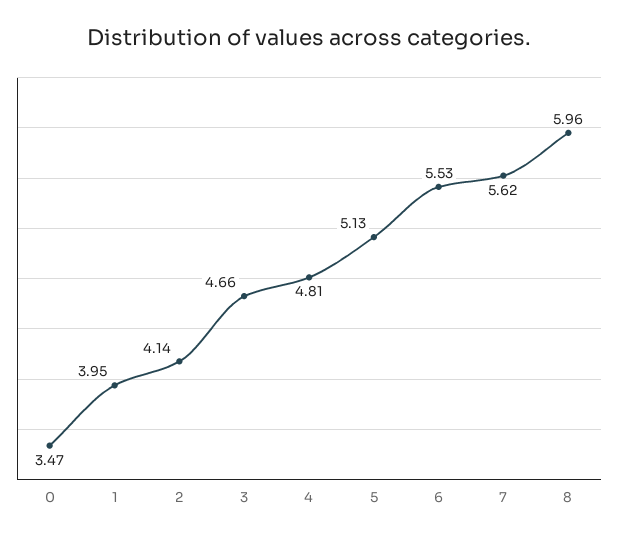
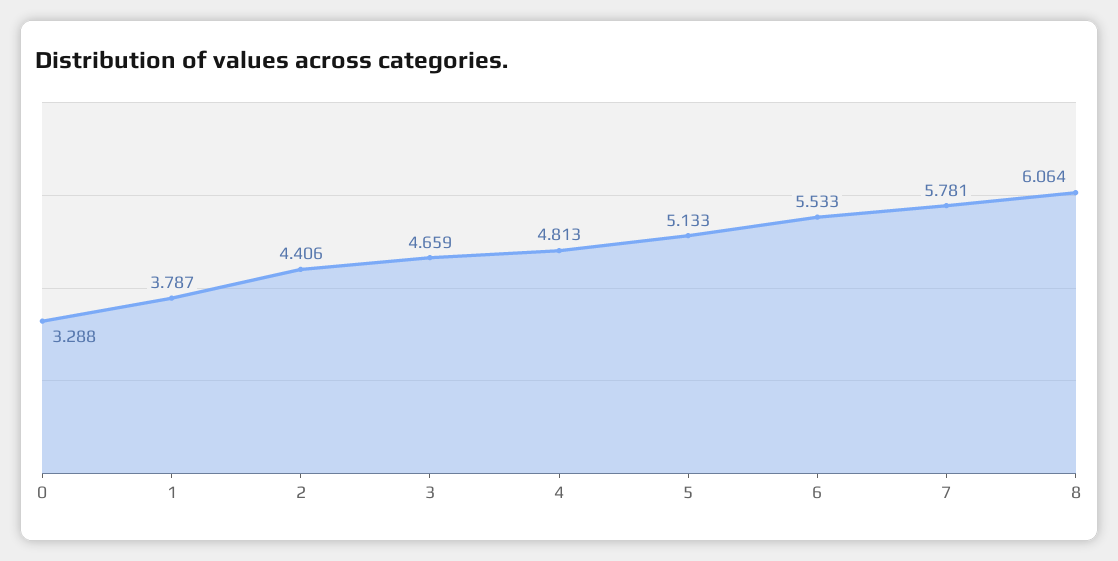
0: 3.47 -> 3.288
1: 3.95 -> 3.787
2: 4.14 -> 4.406
7: 5.62 -> 5.781
8: 5.96 -> 6.064

